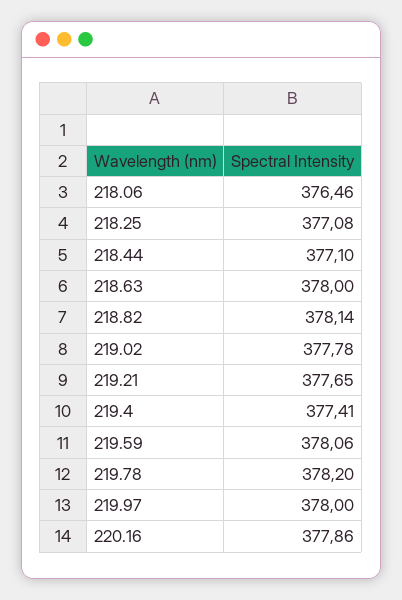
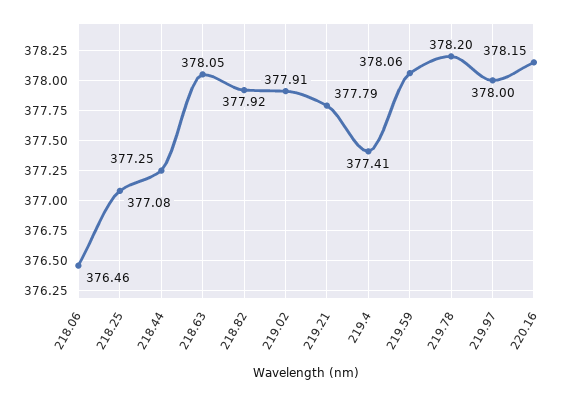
218.44: 377.1 -> 377.25
218.63: 378 -> 378.05
218.82: 378.14 -> 377.92
219.02: 377.78 -> 377.91
219.21: 377.65 -> 377.79
220.16: 377.86 -> 378.15

